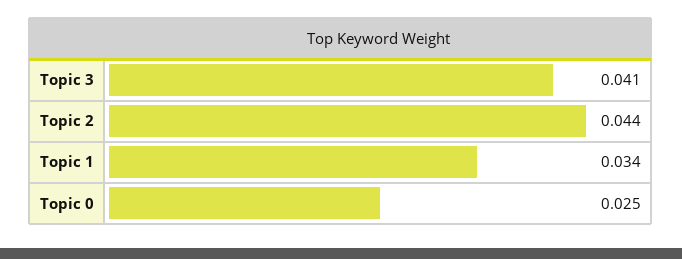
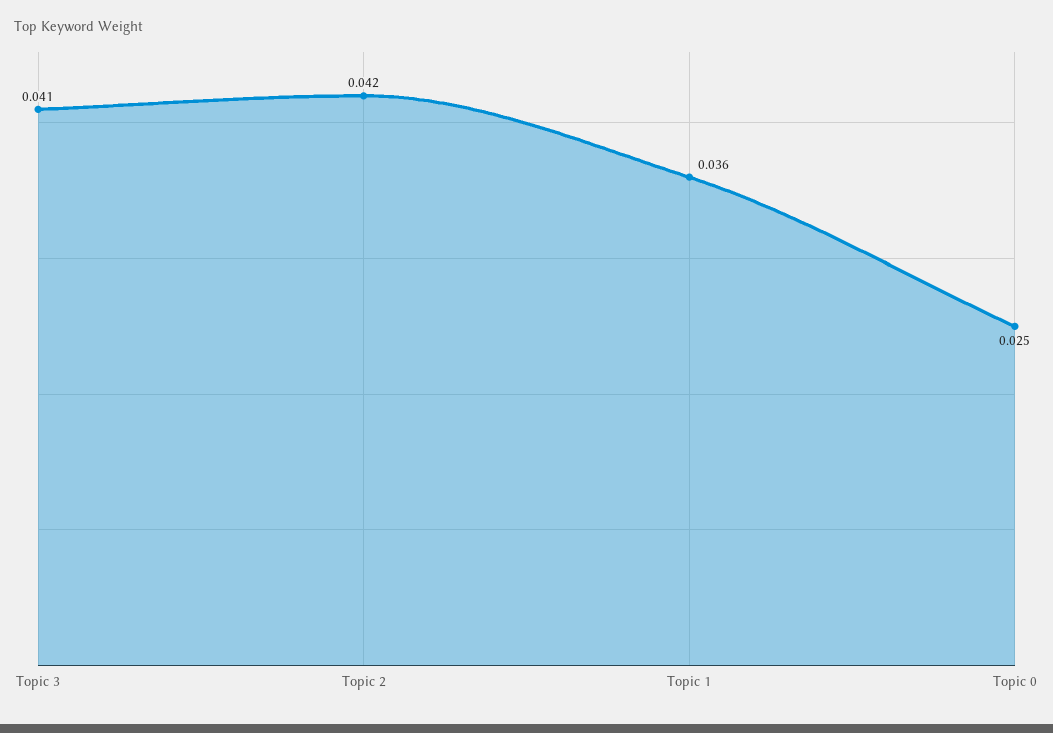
Topic 2: 0.044 -> 0.042
Topic 1: 0.034 -> 0.036

